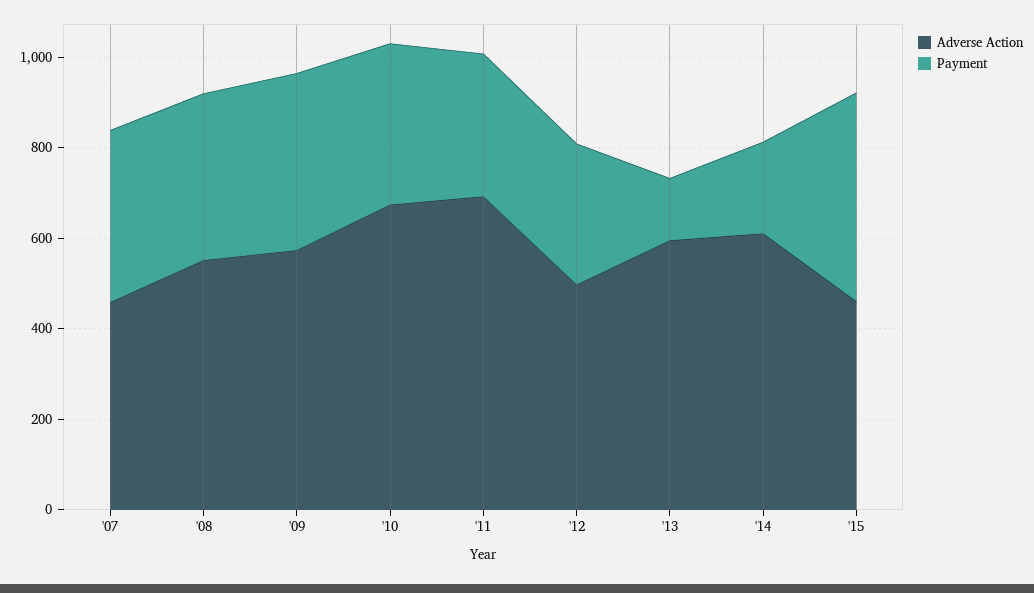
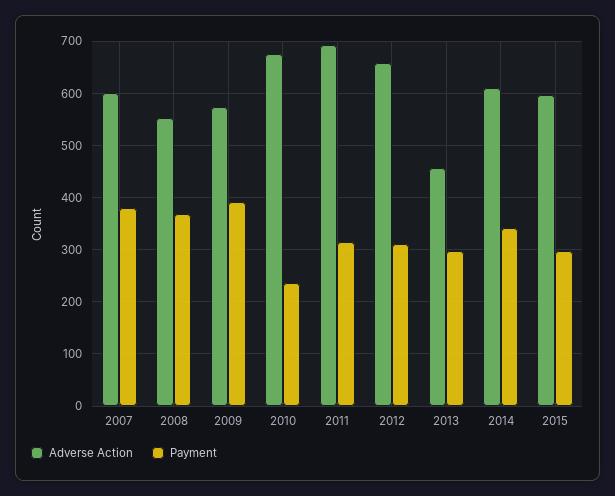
Adverse Action, '07: 450 -> 600
Payment, '10: 350 -> 240
Adverse Action, '12: 500 -> 660
Adverse Action, '13: 600 -> 460
Payment, '13: 150 -> 300
Payment, '14: 200 -> 340
Adverse Action, '15: 450 -> 600
Payment, '15: 450 -> 300

